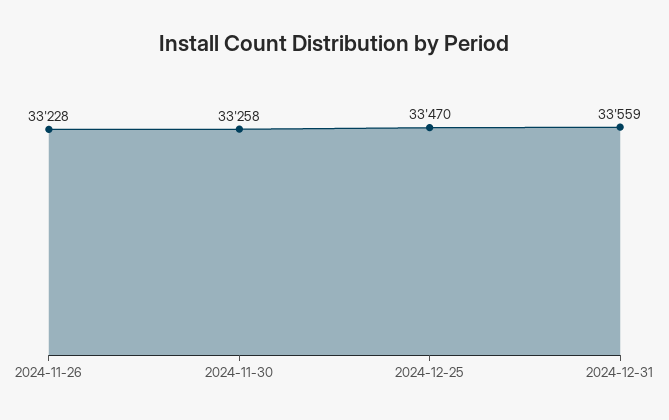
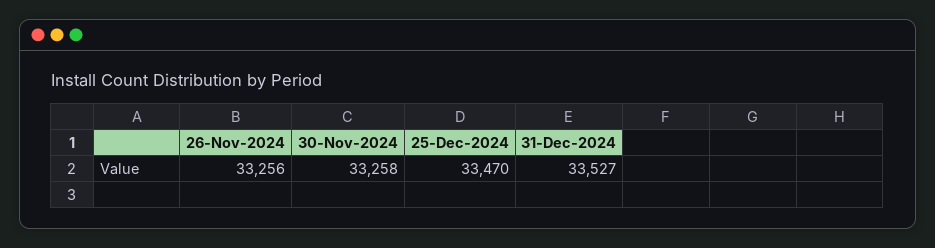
2024-11-26: 33228 -> 33256
2024-12-31: 33559 -> 33527

